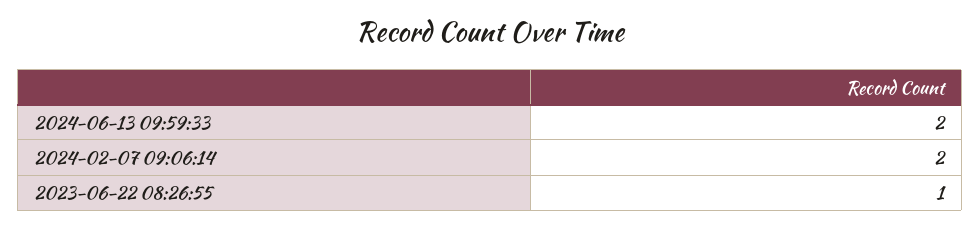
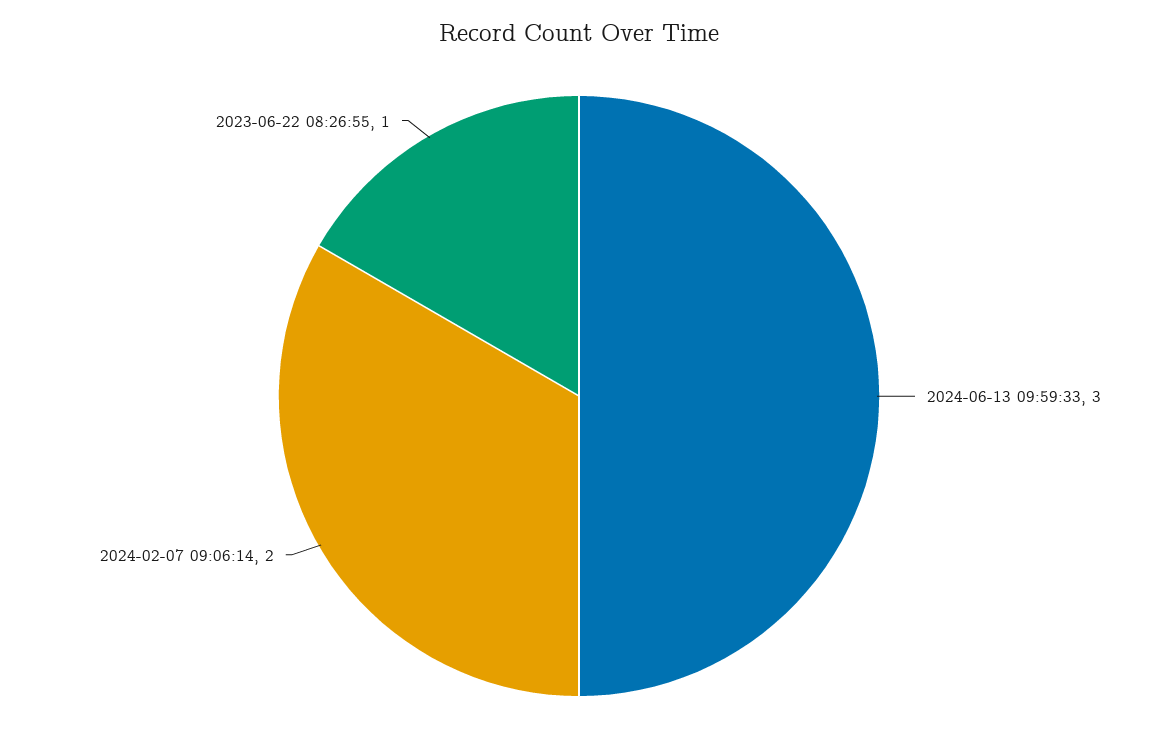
2024-06-13 09:59:33: 2 -> 3

